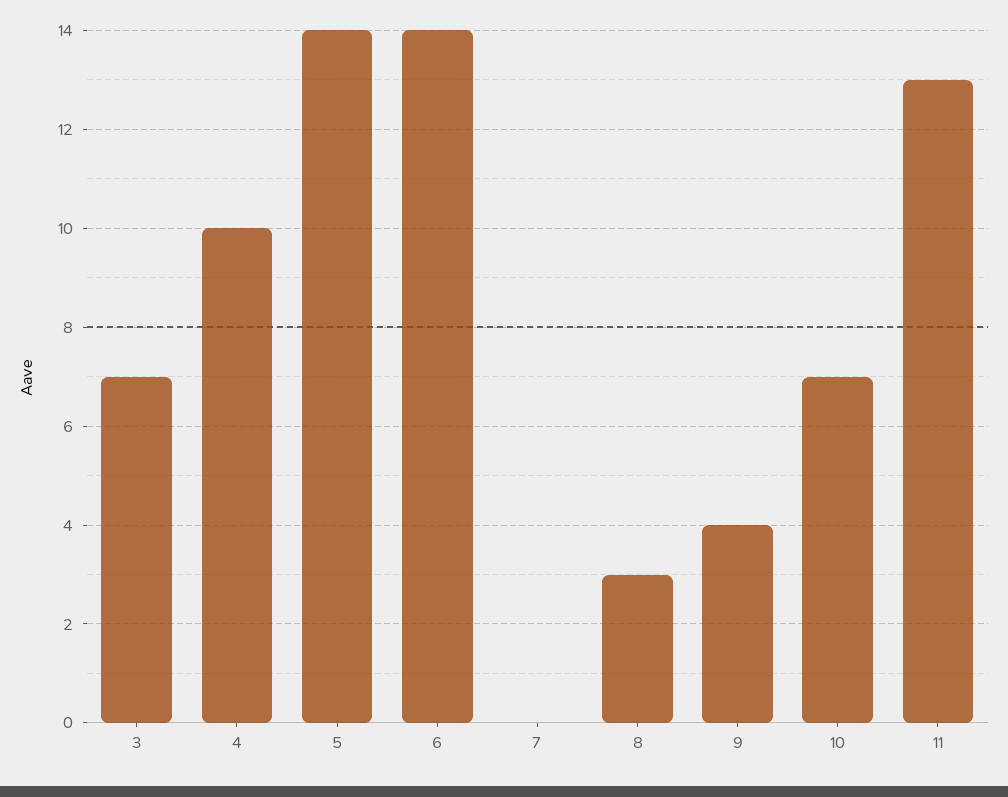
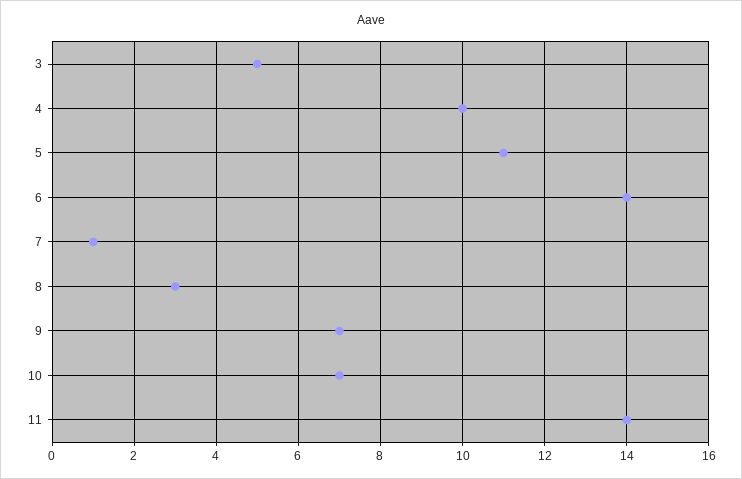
3: 7 -> 5
5: 14 -> 11
7: 0 -> 1
9: 4 -> 7
11: 13 -> 14

